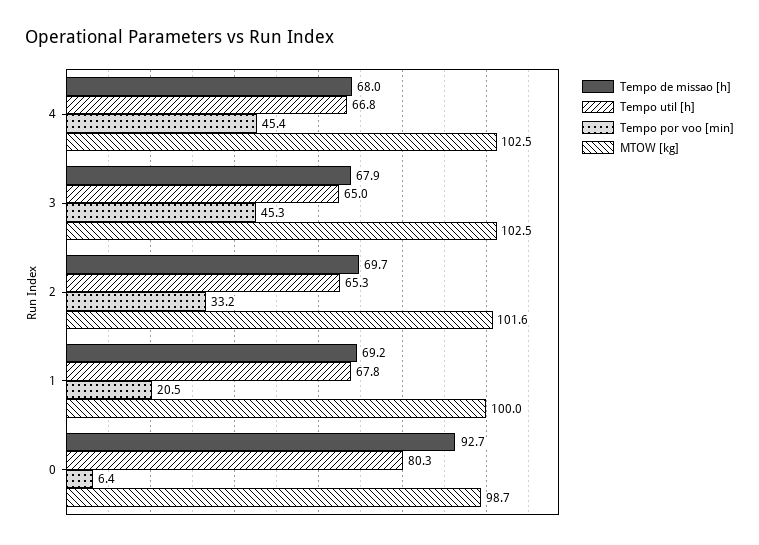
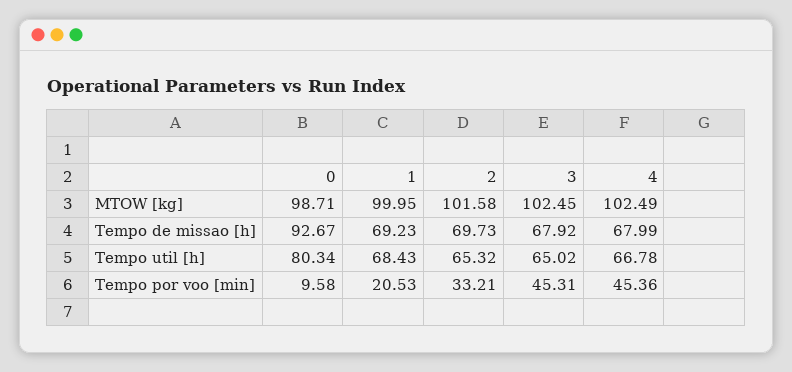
Tempo util [h], 1: 67.8 -> 68.43
Tempo por voo [min], 0: 6.4 -> 9.58

